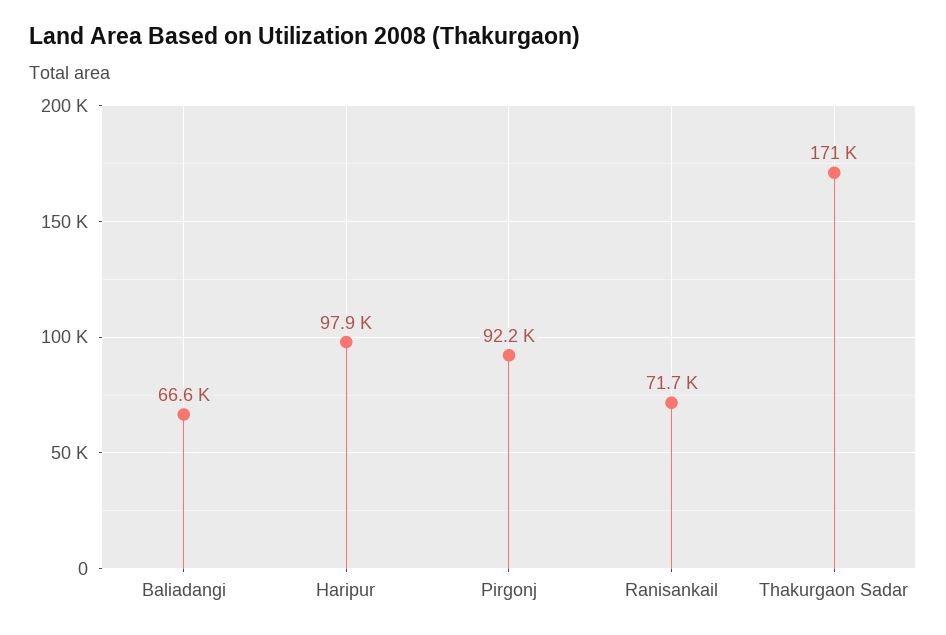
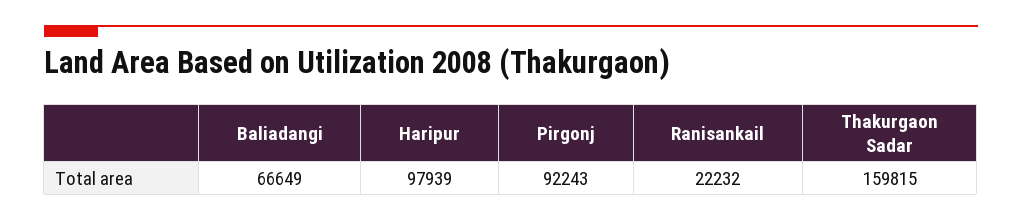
Ranisankail: 71700 -> 22232
Thakurgaon Sadar: 171000 -> 159815

